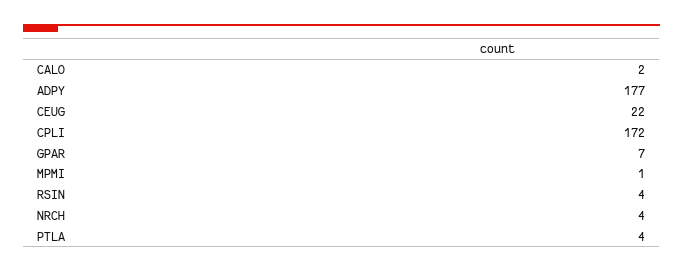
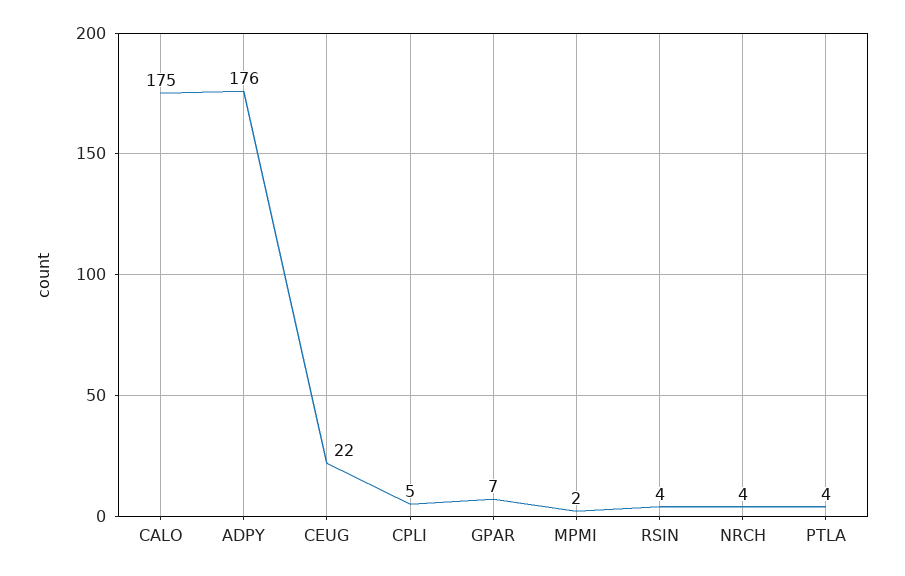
CALO: 2 -> 175
ADPY: 177 -> 176
CPLI: 172 -> 5
MPMI: 1 -> 2

